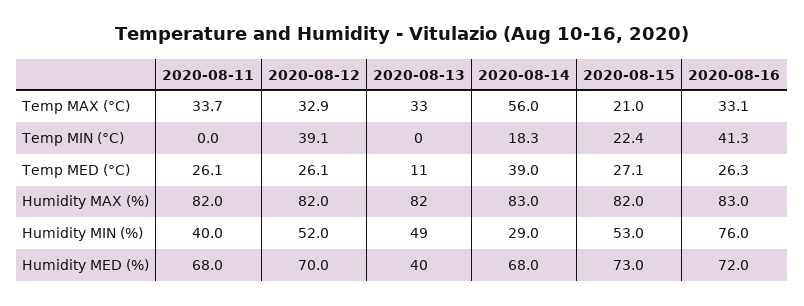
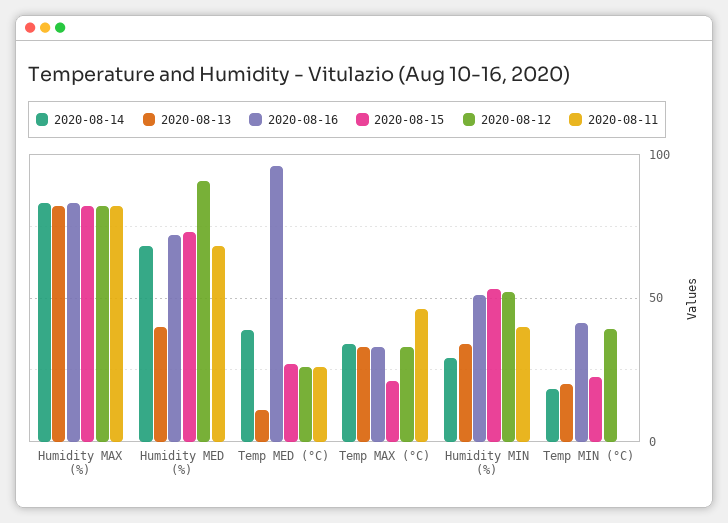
2020-08-11, Temp MAX (°C): 33.7 -> 45
2020-08-14, Temp MAX (°C): 56 -> 35
2020-08-13, Temp MIN (°C): 0 -> 20
2020-08-16, Temp MED (°C): 26.3 -> 95
2020-08-13, Humidity MIN (%): 49 -> 35
2020-08-16, Humidity MIN (%): 76 -> 50
2020-08-12, Humidity MED (%): 70 -> 90

